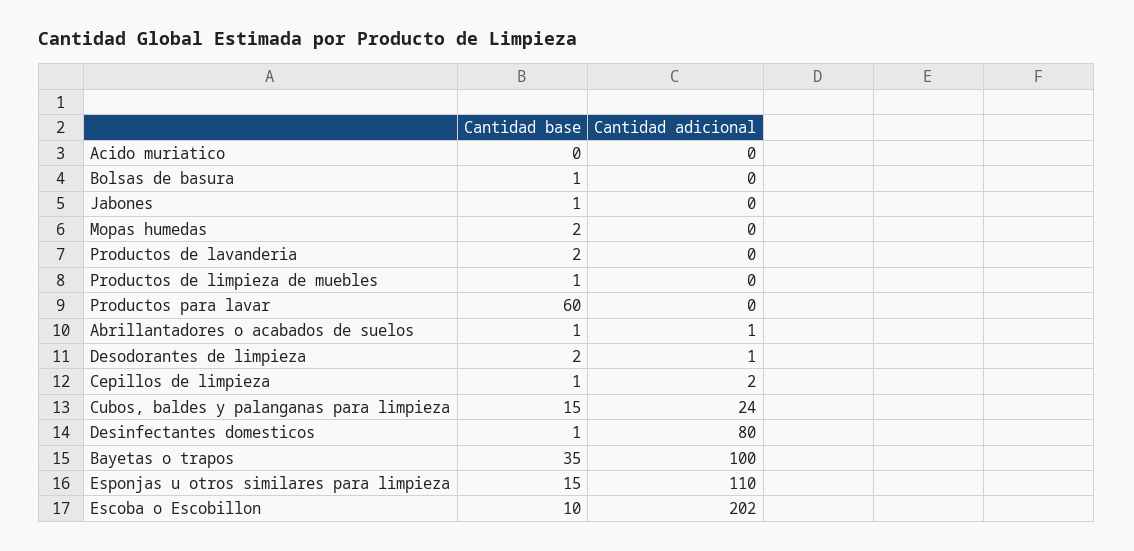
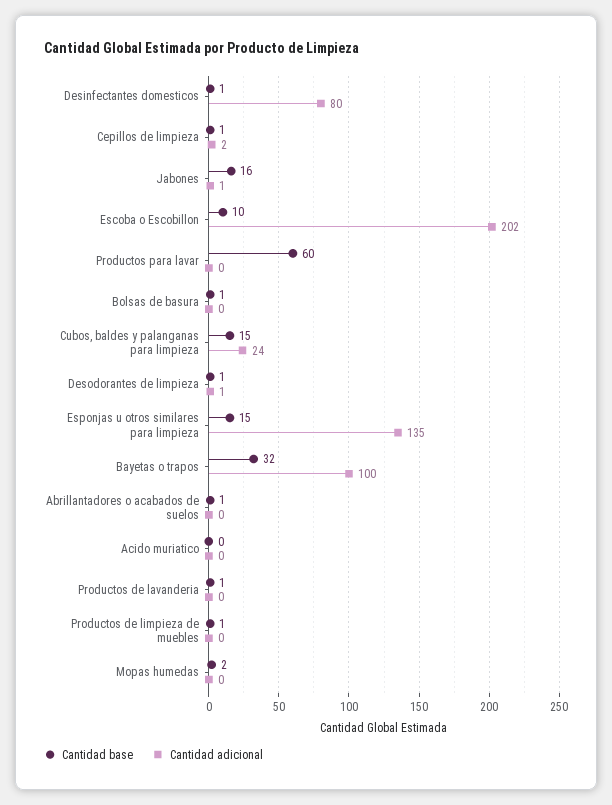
Cantidad base, Jabones: 1 -> 16
Cantidad adicional, Jabones: 0 -> 1
Cantidad base, Productos de lavanderia: 2 -> 1
Cantidad adicional, Abrillantadores o acabados de suelos: 1 -> 0
Cantidad base, Desodorantes de limpieza: 2 -> 1
Cantidad base, Bayetas o trapos: 35 -> 32
Cantidad adicional, Esponjas u otros similares para limpieza: 110 -> 135

